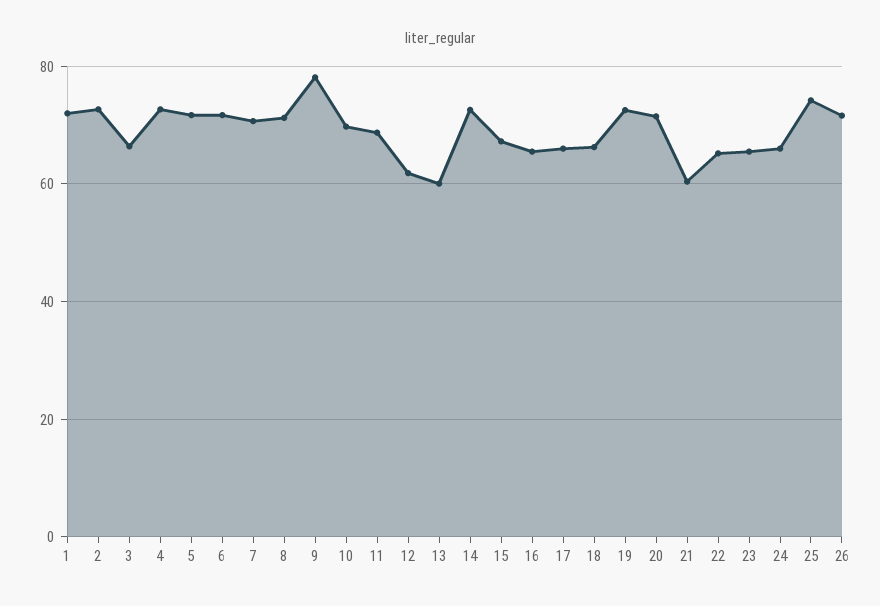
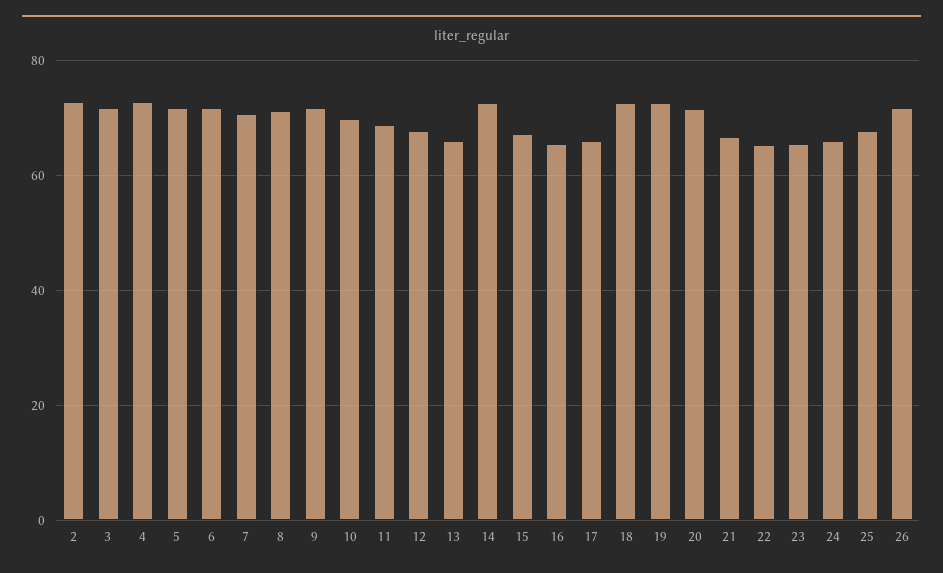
1: 72 -> none
3: 66 -> 72
9: 78 -> 72
12: 62 -> 68
13: 60 -> 66
18: 66 -> 72
21: 60 -> 66
25: 74 -> 68

